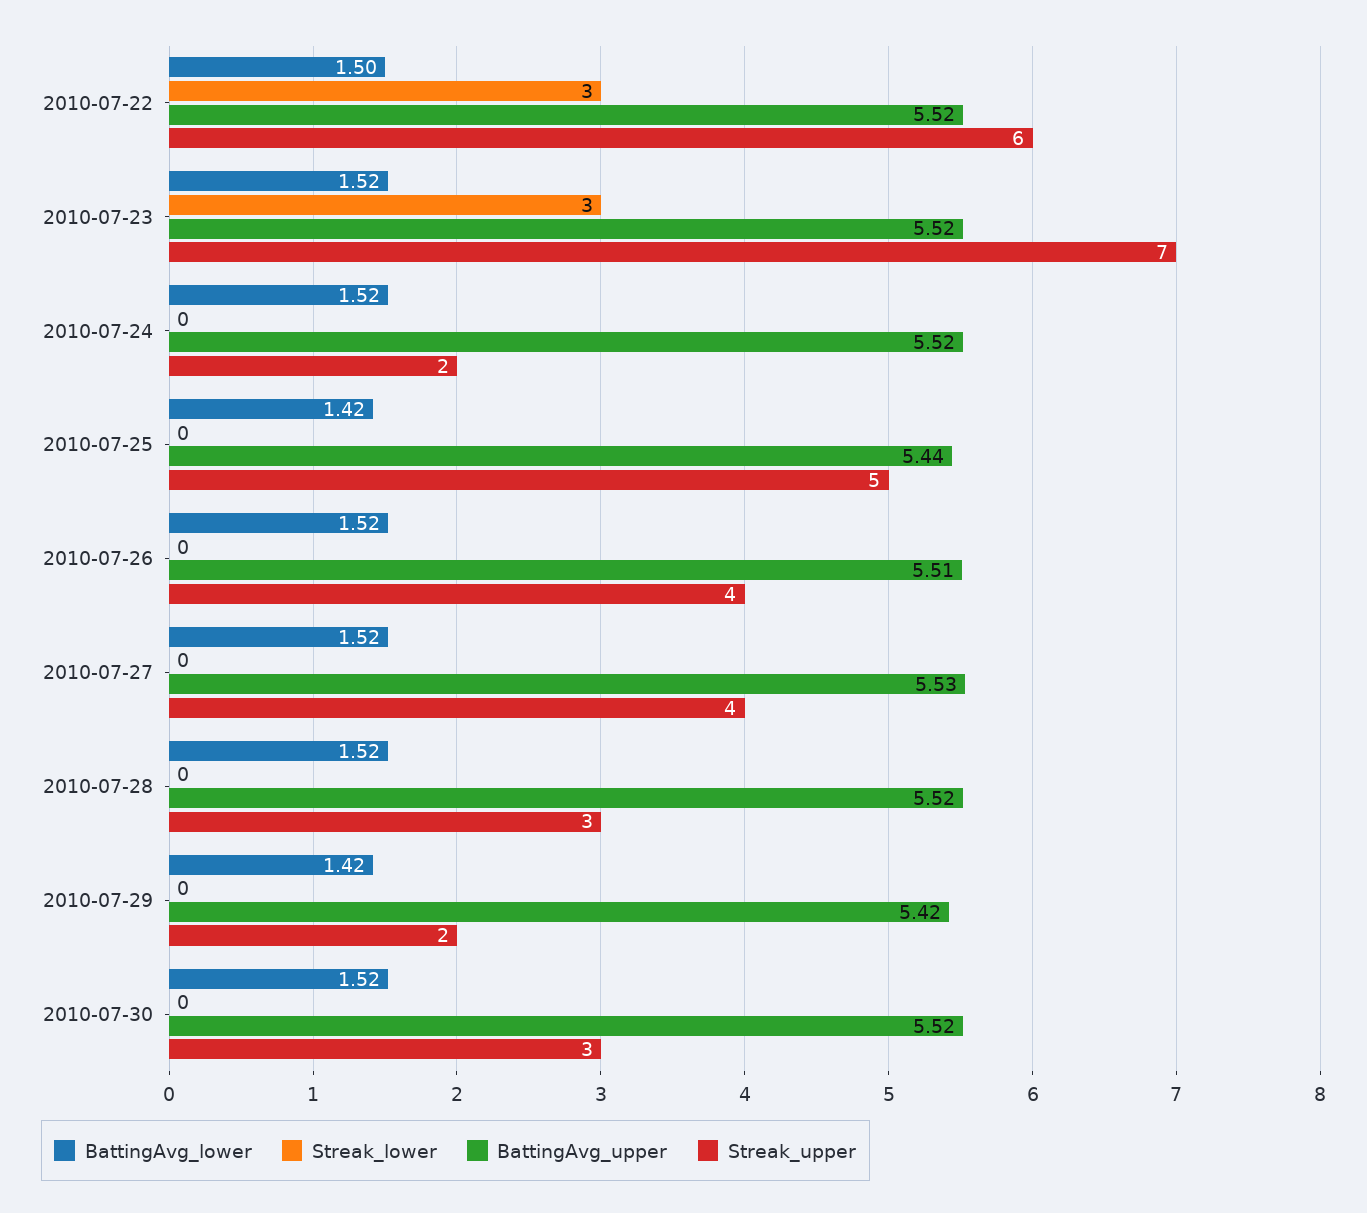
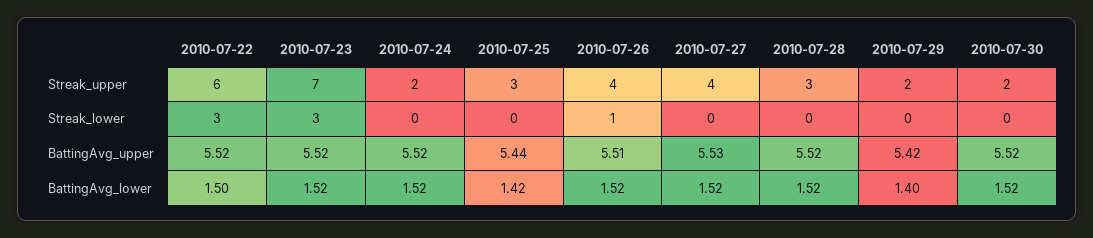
Streak_upper, 2010-07-25: 5 -> 3
Streak_lower, 2010-07-26: 0 -> 1
BattingAvg_lower, 2010-07-29: 1.42 -> 1.4
Streak_upper, 2010-07-30: 3 -> 2

